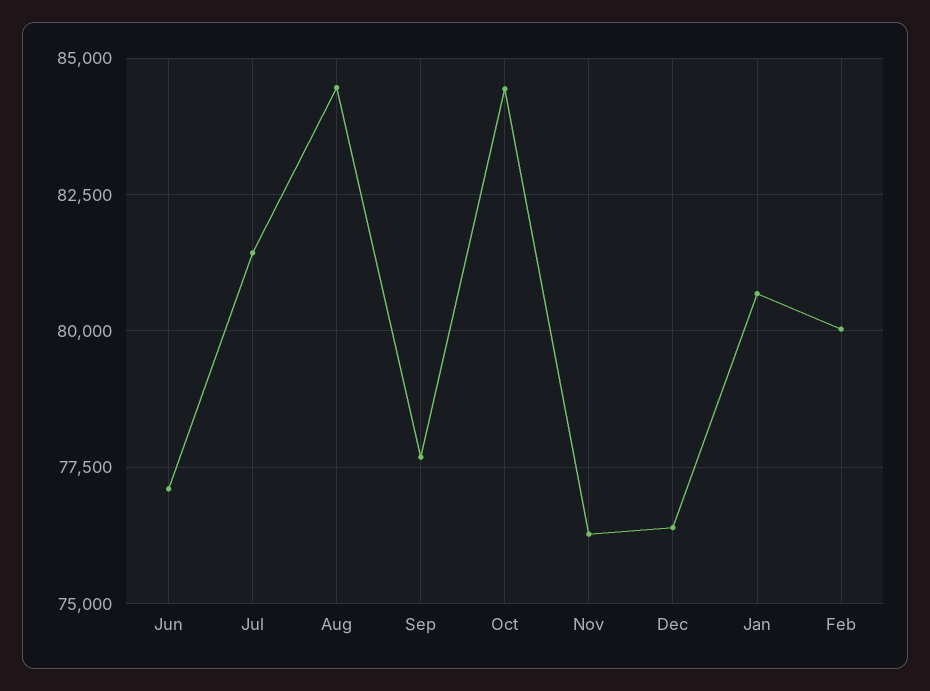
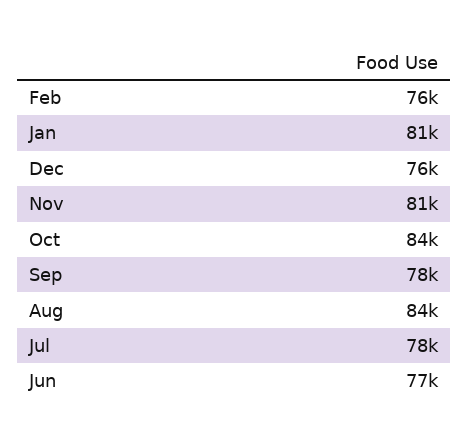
Jul: 81500 -> 78000
Nov: 76250 -> 81000
Feb: 80000 -> 76000

